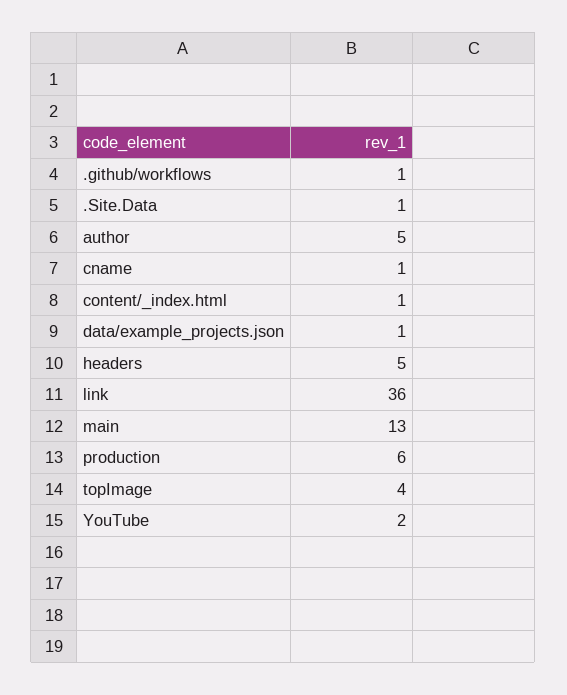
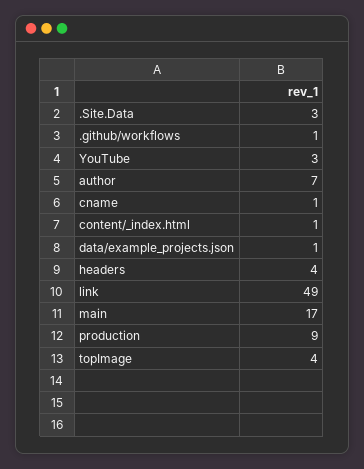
.Site.Data: 1 -> 3
author: 5 -> 7
headers: 5 -> 4
link: 36 -> 49
main: 13 -> 17
production: 6 -> 9
YouTube: 2 -> 3

